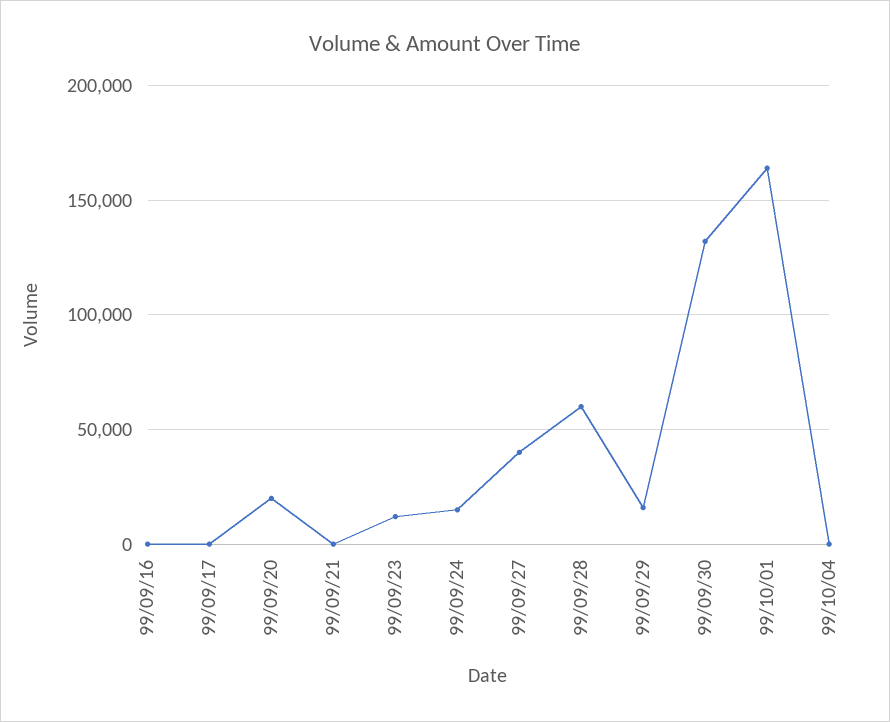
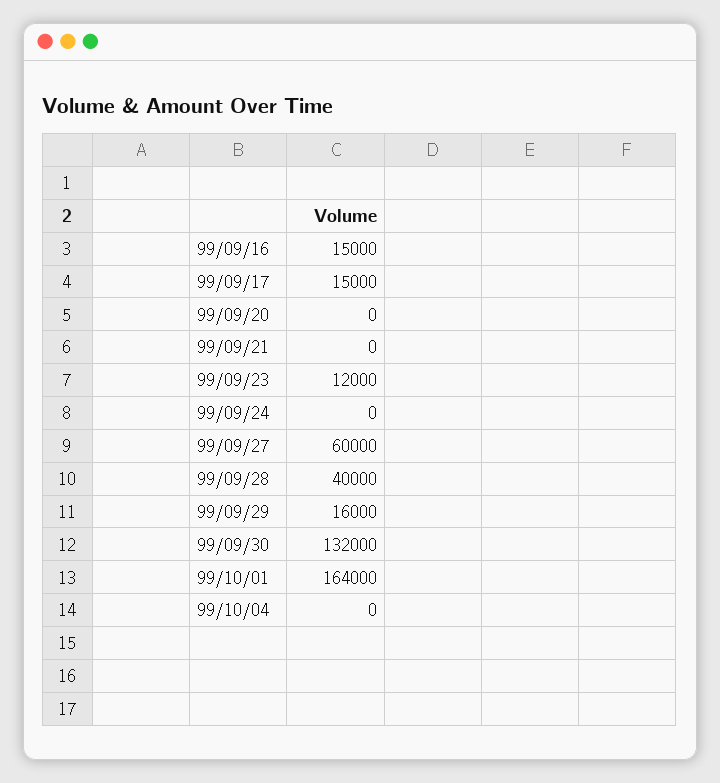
99/09/16: 0 -> 15000
99/09/17: 0 -> 15000
99/09/20: 20000 -> 0
99/09/24: 15000 -> 0
99/09/27: 40000 -> 60000
99/09/28: 60000 -> 40000

